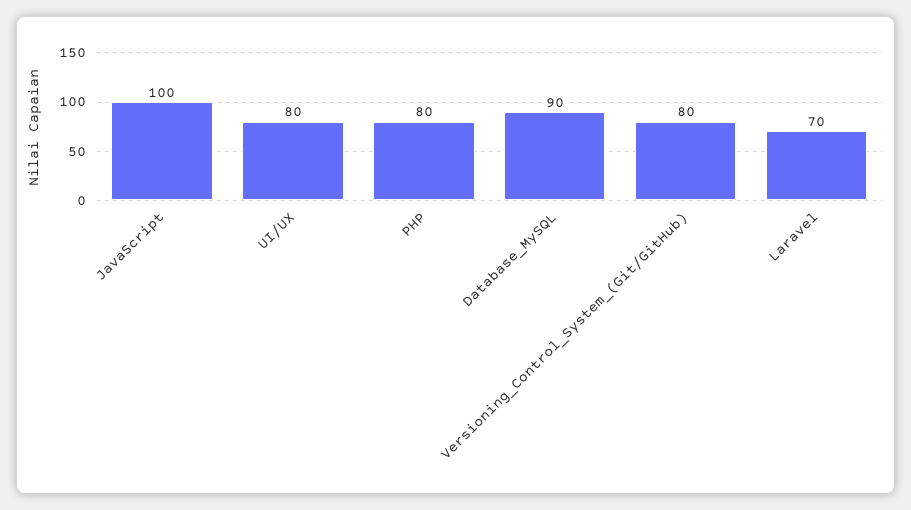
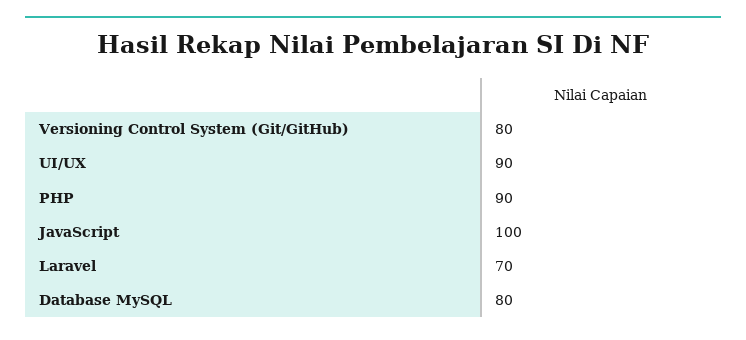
UI/UX: 80 -> 90
PHP: 80 -> 90
Database_MySQL: 90 -> 80

